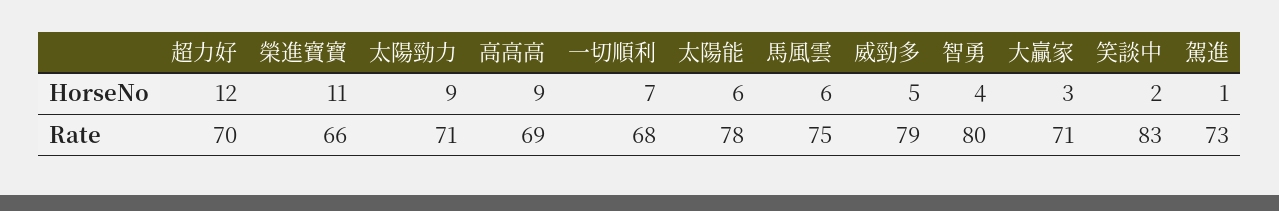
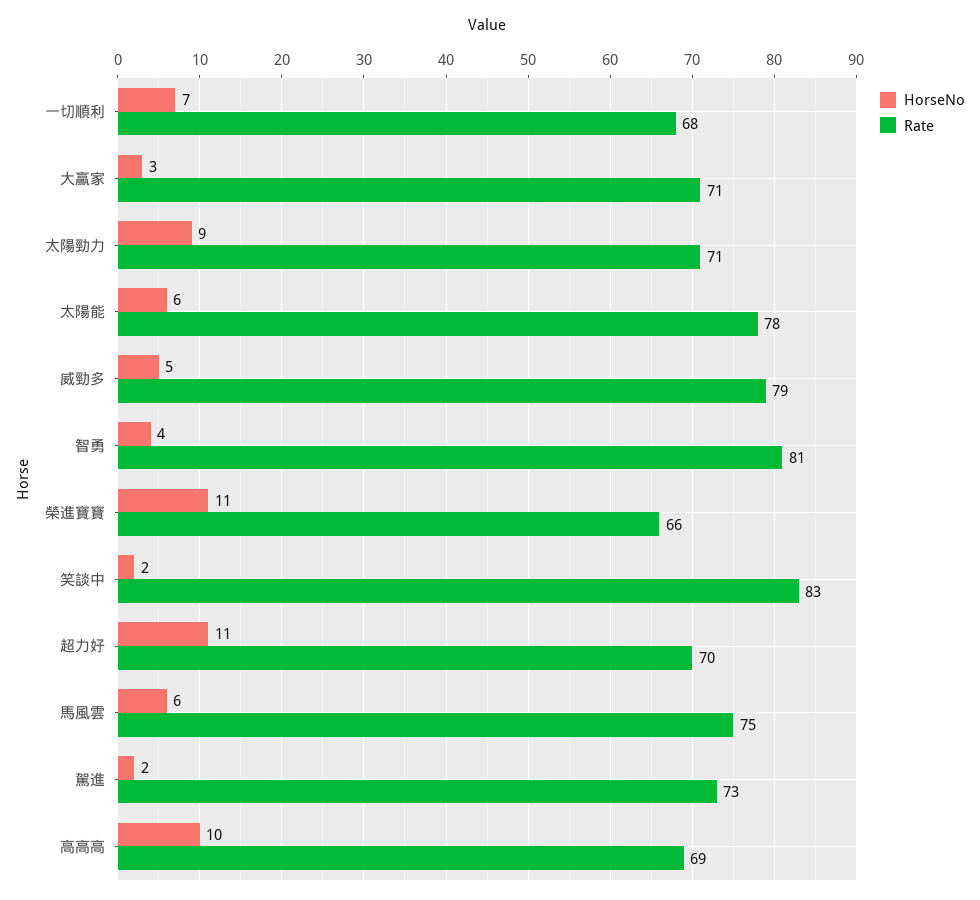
HorseNo, 超力好: 12 -> 11
HorseNo, 高高高: 9 -> 10
HorseNo, 駕進: 1 -> 2
Rate, 智勇: 80 -> 81

